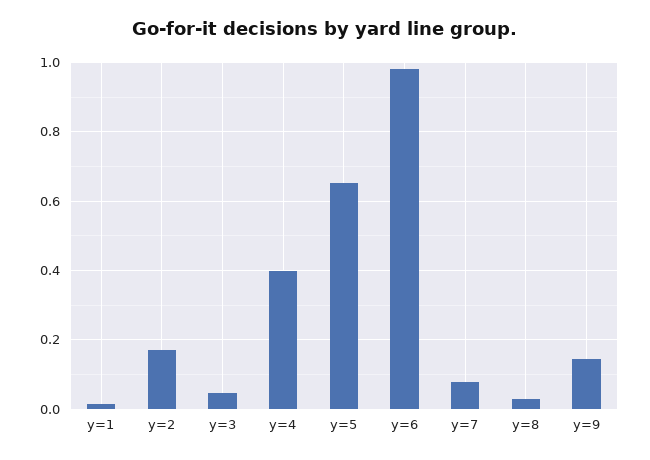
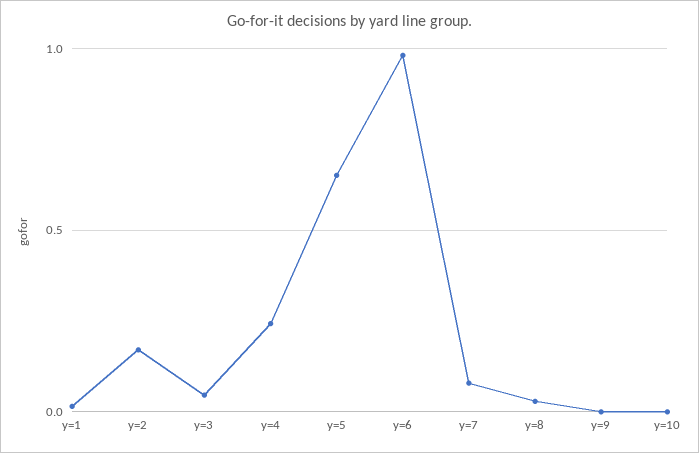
y=4: 0.4 -> 0.25
y=9: 0.14 -> 0
y=10: none -> 0

